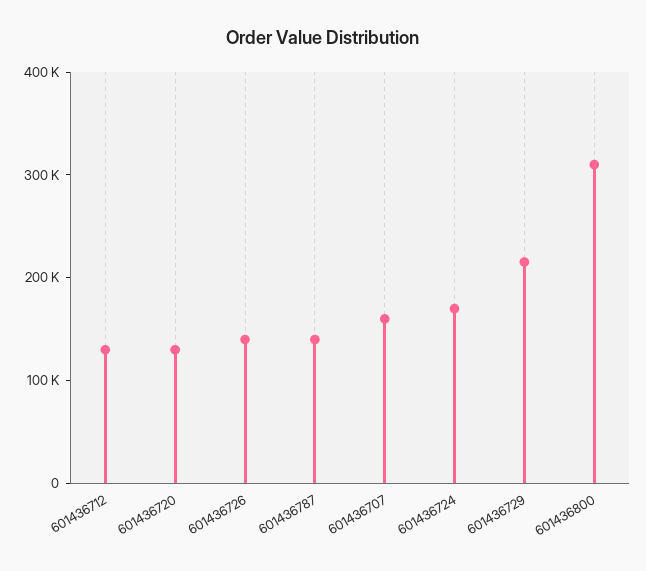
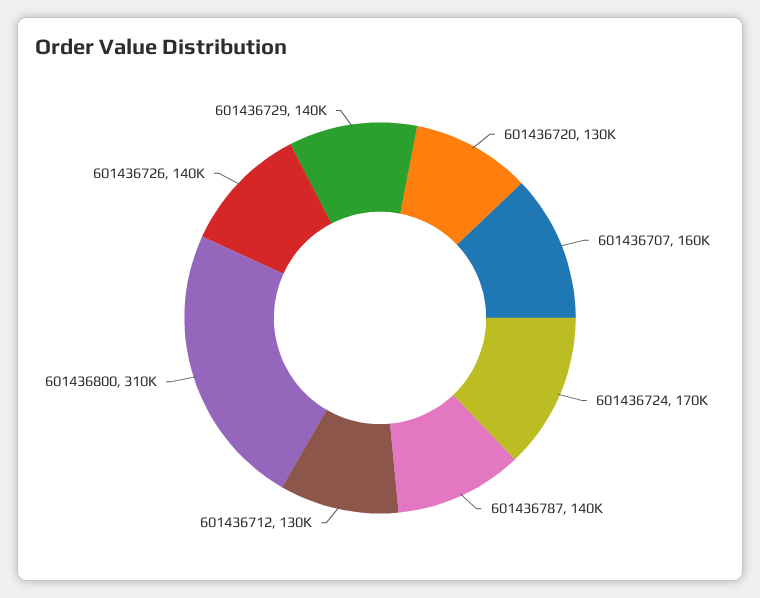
601436729: 220000 -> 140000

